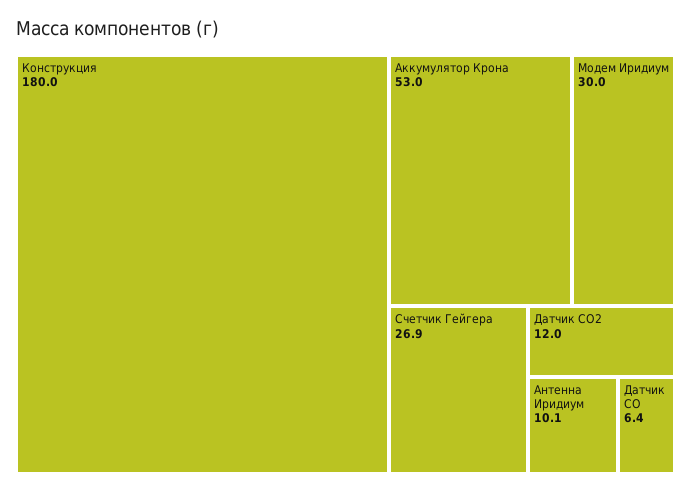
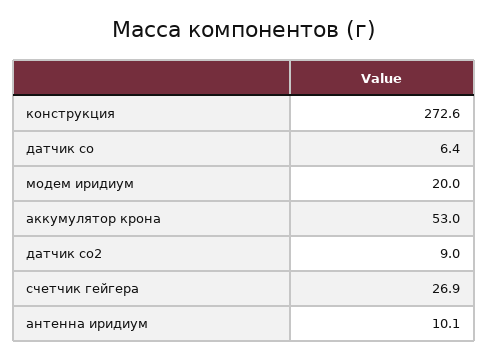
Конструкция: 180 -> 272.6
Модем Иридиум: 30 -> 20
Датчик CO2: 12 -> 9

